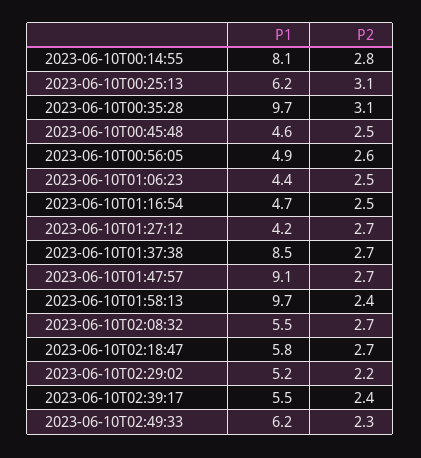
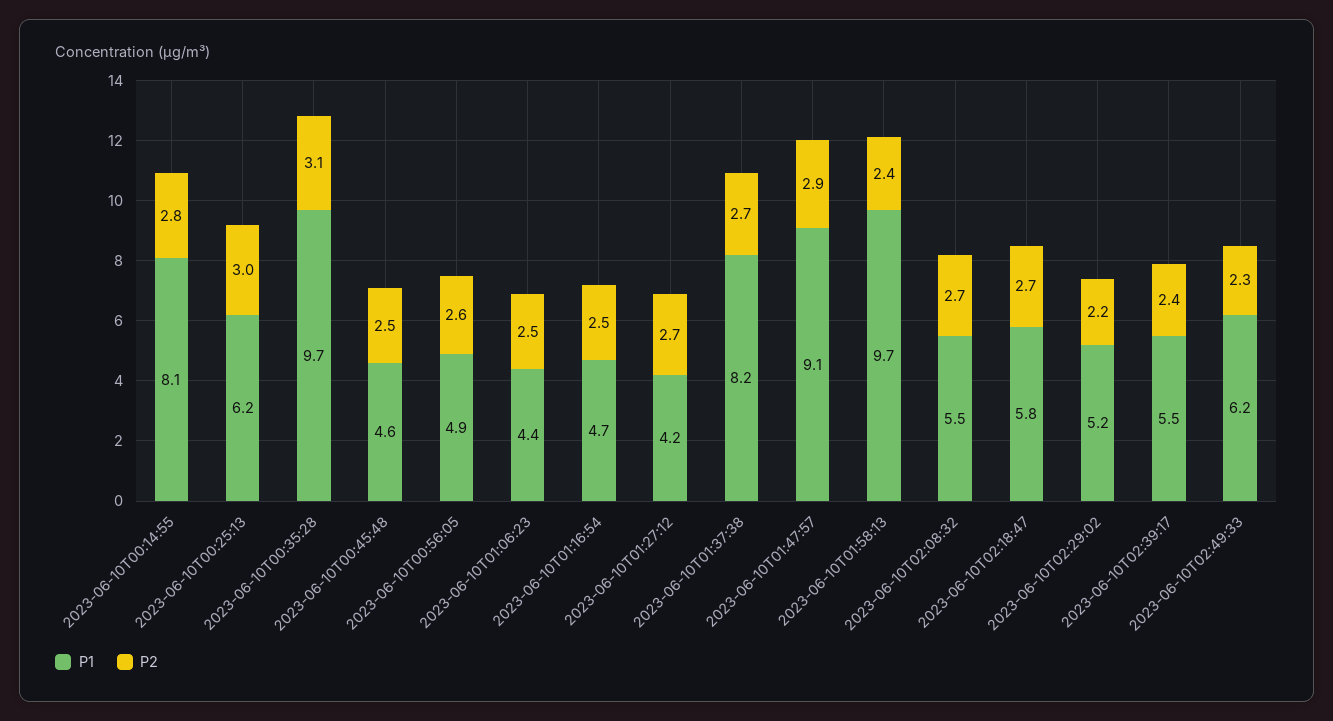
P2, 2023-06-10T00:25:13: 3.1 -> 3
P1, 2023-06-10T01:37:38: 8.5 -> 8.2
P2, 2023-06-10T01:47:57: 2.7 -> 2.9

